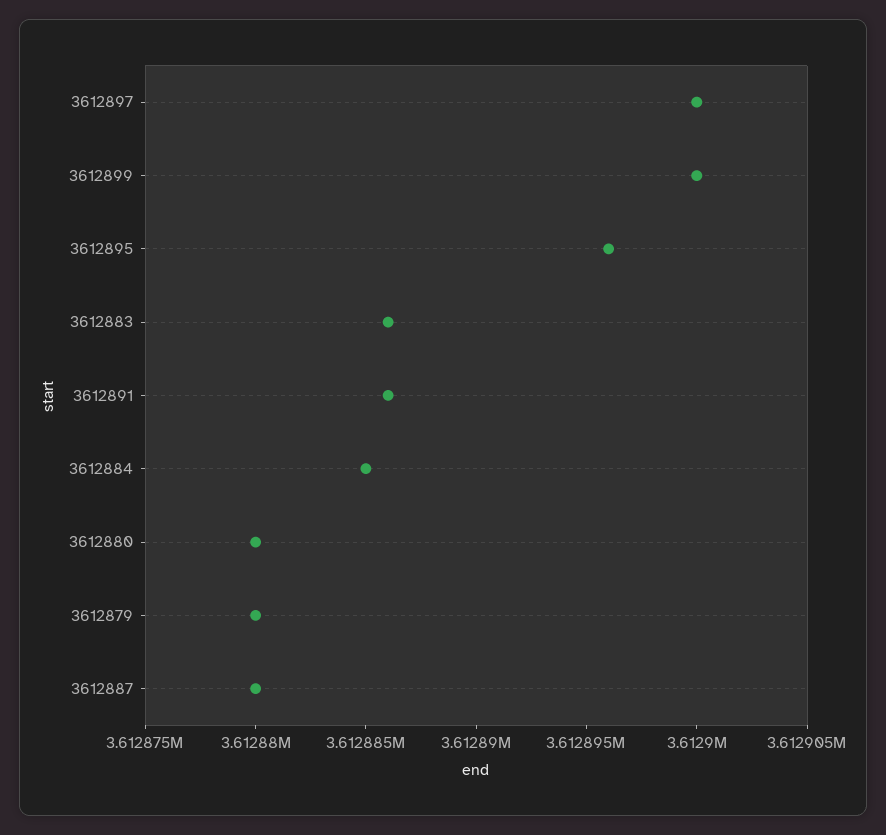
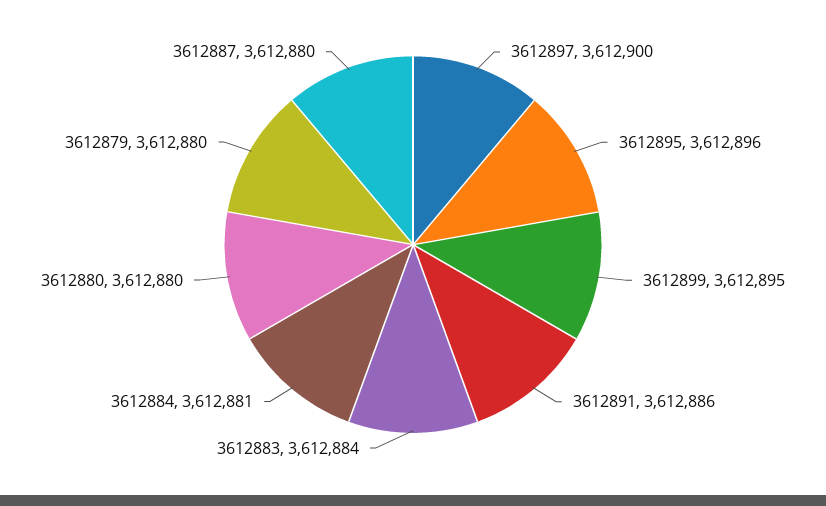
3612899: 3612900 -> 3612895
3612883: 3612886 -> 3612884
3612884: 3612885 -> 3612881

